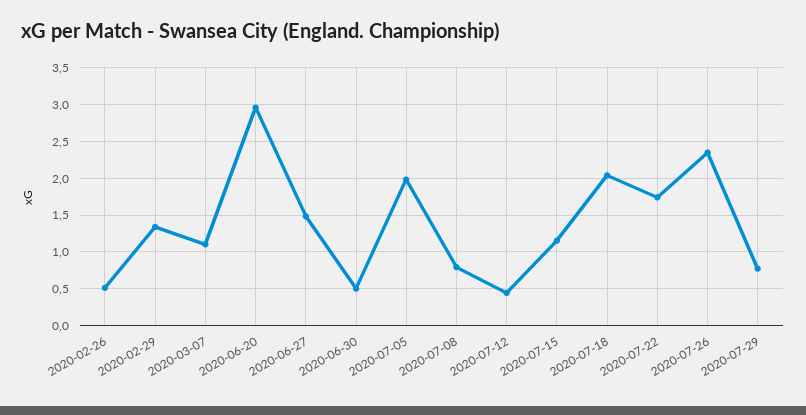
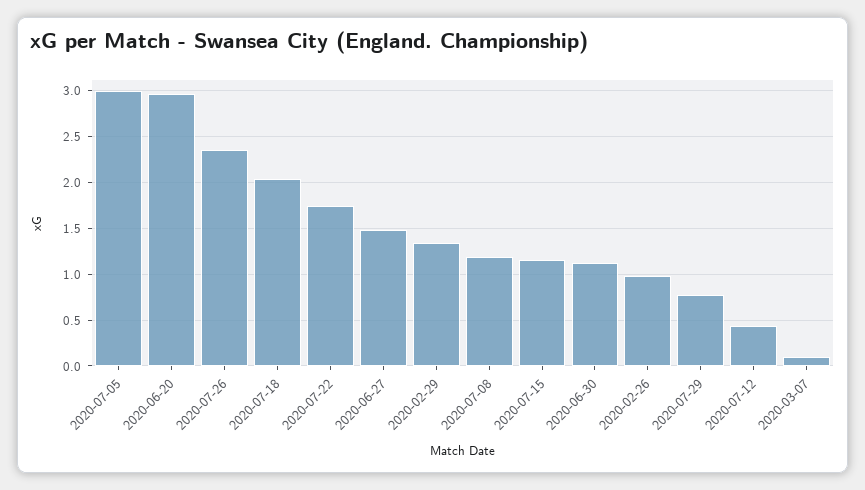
2020-02-26: 0.5 -> 1
2020-03-07: 1.1 -> 0.1
2020-06-30: 0.5 -> 1.1
2020-07-05: 2 -> 3
2020-07-08: 0.8 -> 1.2

